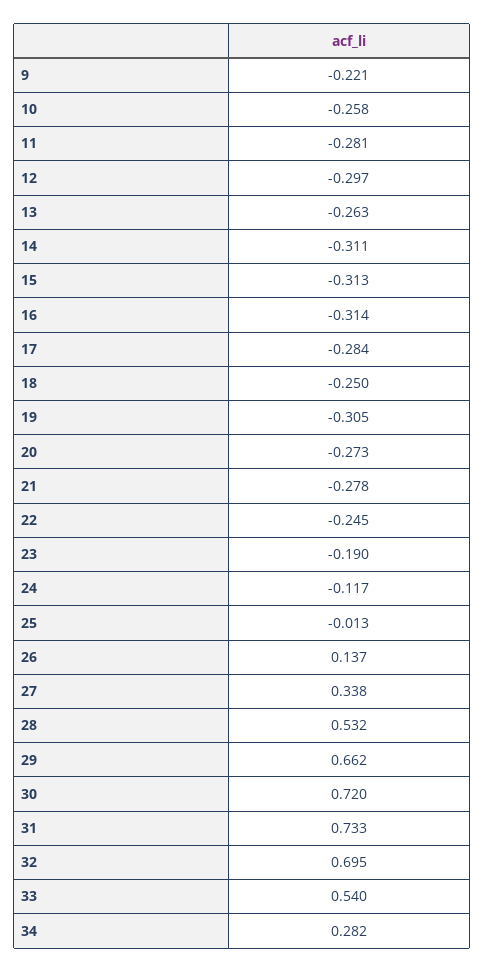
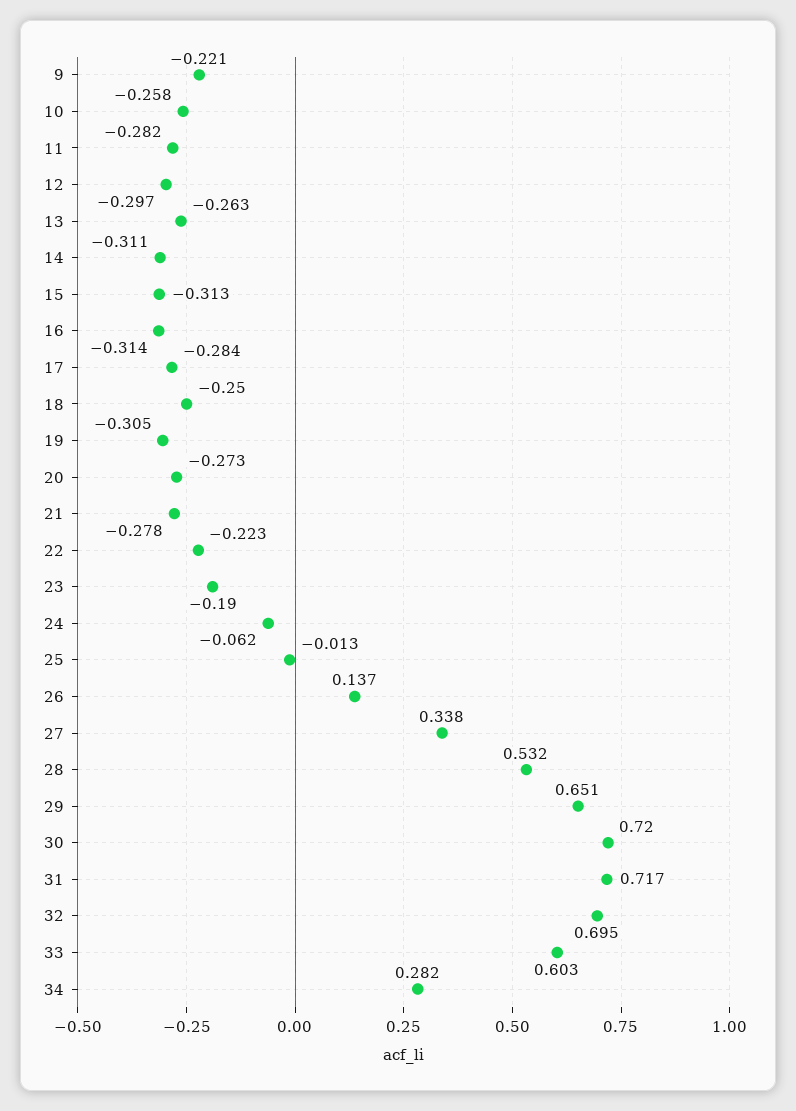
11: -0.281 -> -0.282
22: -0.245 -> -0.223
24: -0.117 -> -0.062
29: 0.662 -> 0.651
31: 0.733 -> 0.717
33: 0.54 -> 0.603

